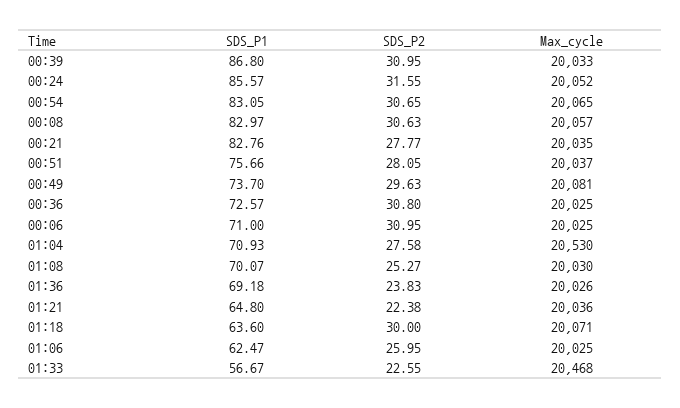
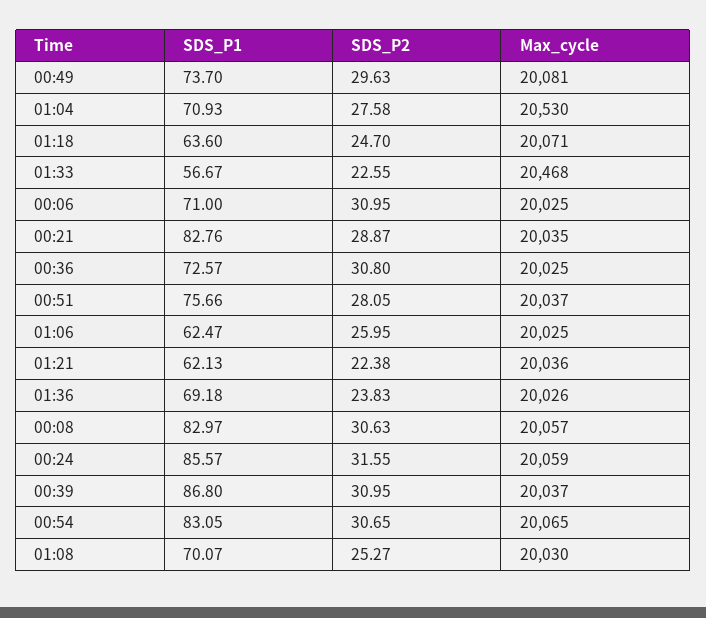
Max_cycle, 00:39: 20033 -> 20037
Max_cycle, 00:24: 20052 -> 20059
SDS_P2, 00:21: 27.77 -> 28.87
SDS_P1, 01:21: 64.8 -> 62.13
SDS_P2, 01:18: 30 -> 24.7

